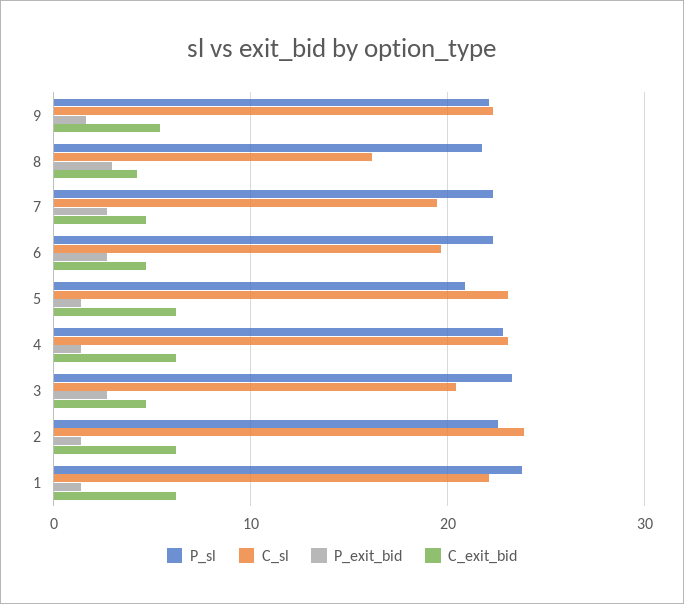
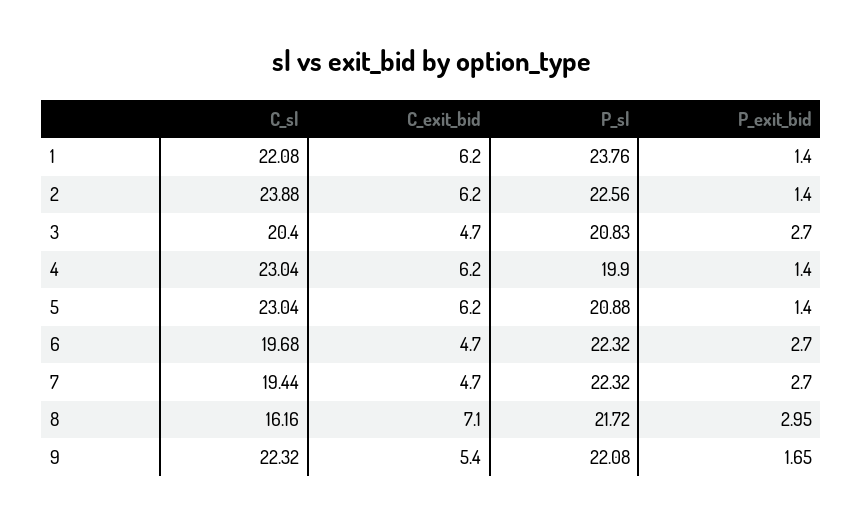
C_exit_bid, 8: 4 -> 7.1
P_sl, 4: 23 -> 19.9
P_sl, 3: 23 -> 20.83

